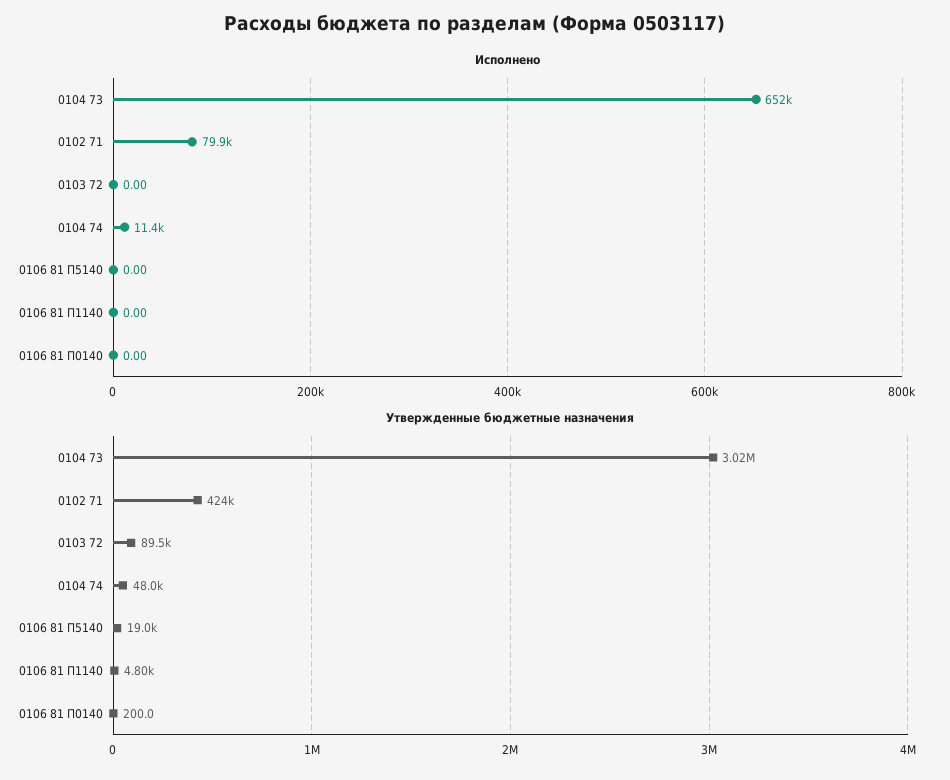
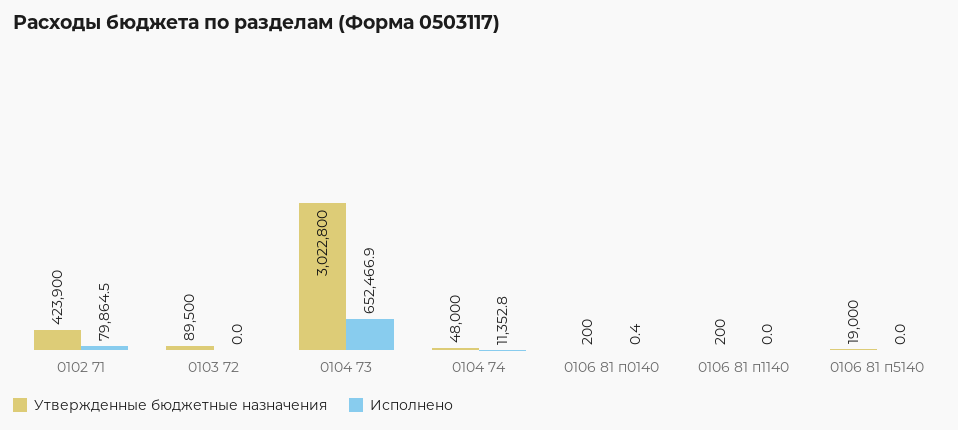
Исполнено, 0106 81 П0140: 0 -> 0.4
Утвержденные бюджетные назначения, 0106 81 П1140: 4800 -> 200

